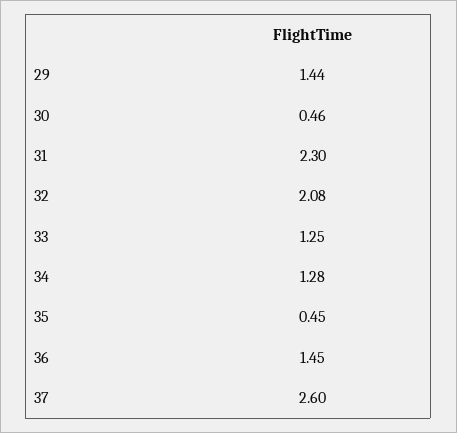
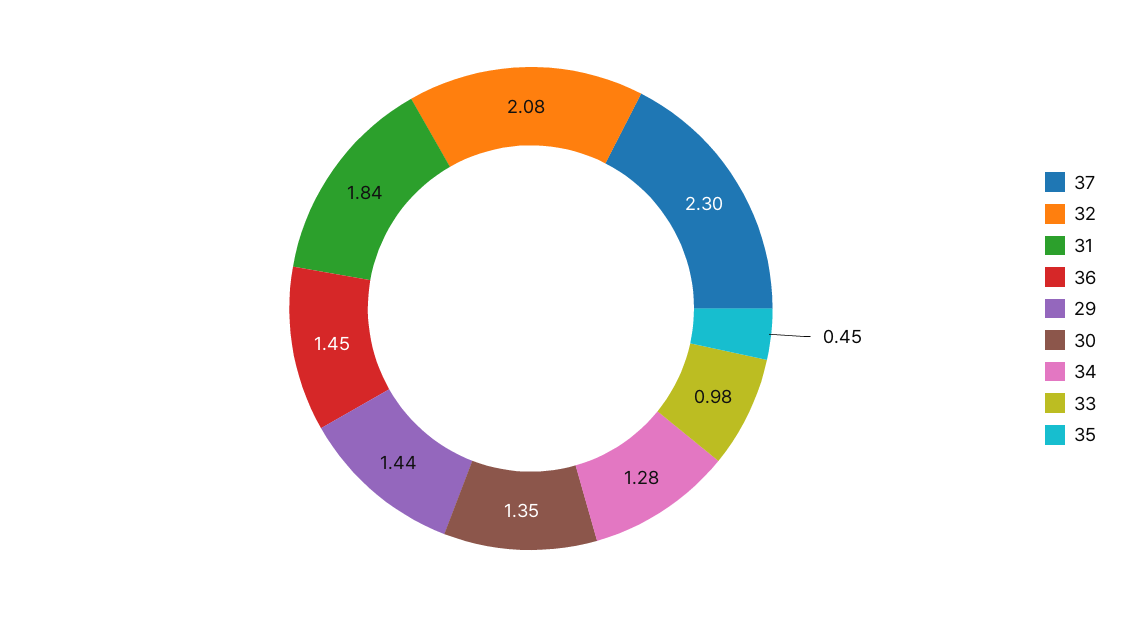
30: 0.46 -> 1.35
31: 2.3 -> 1.84
33: 1.25 -> 0.98
37: 2.6 -> 2.3

